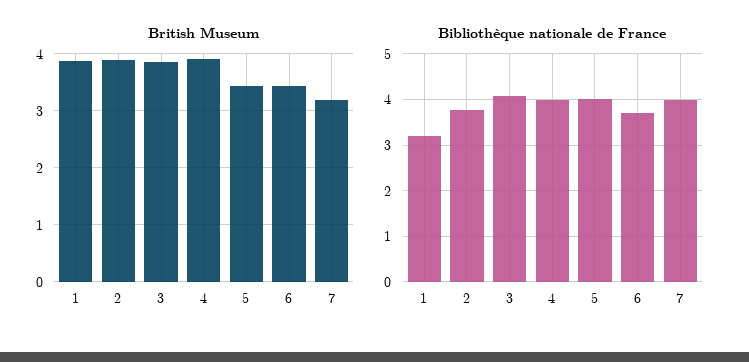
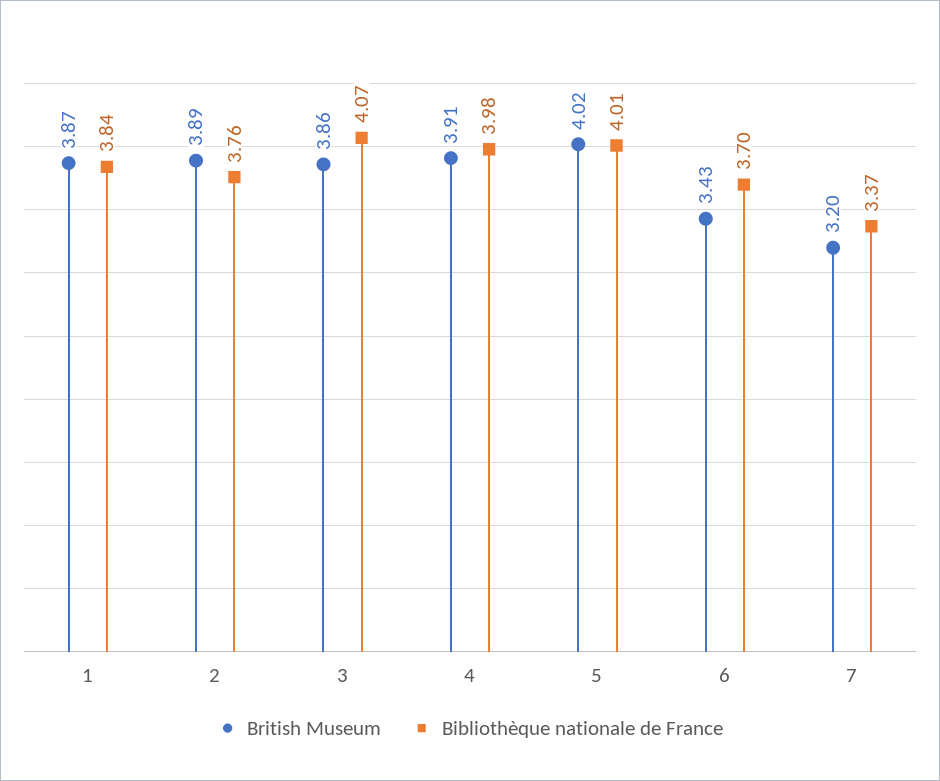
British Museum, 5: 3.4 -> 4.02
Bibliothèque nationale de France, 1: 3.2 -> 3.84
Bibliothèque nationale de France, 7: 4 -> 3.37

